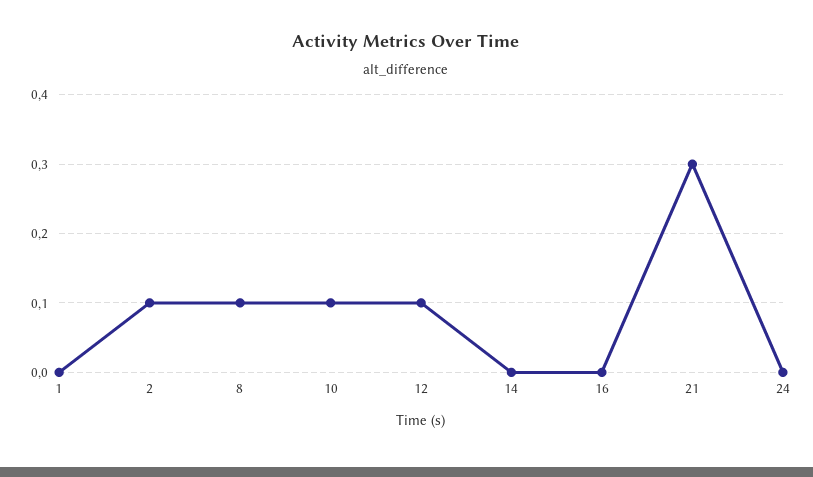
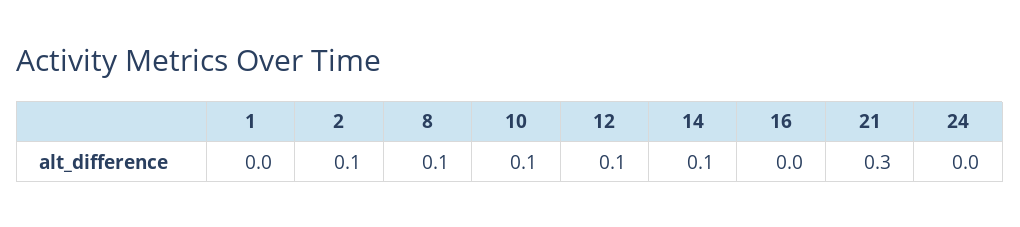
14: 0 -> 0.1

